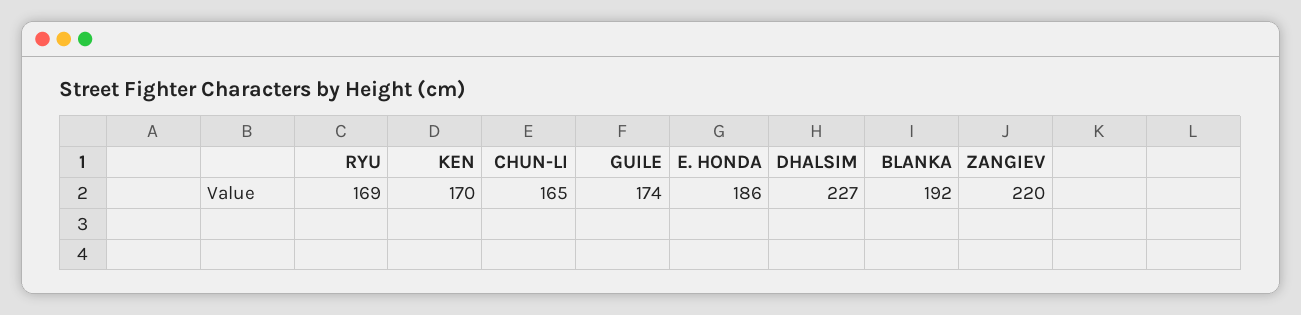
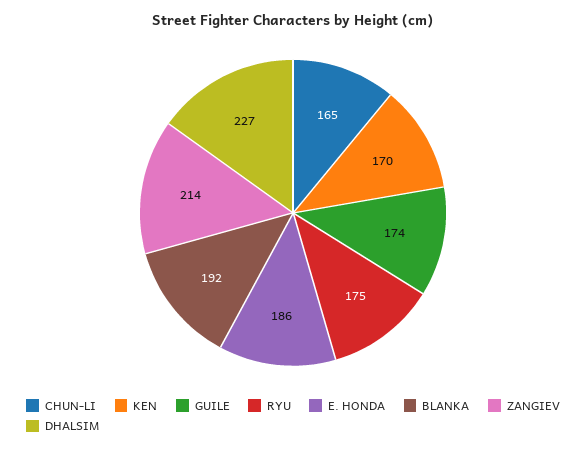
RYU: 169 -> 175
ZANGIEV: 220 -> 214

